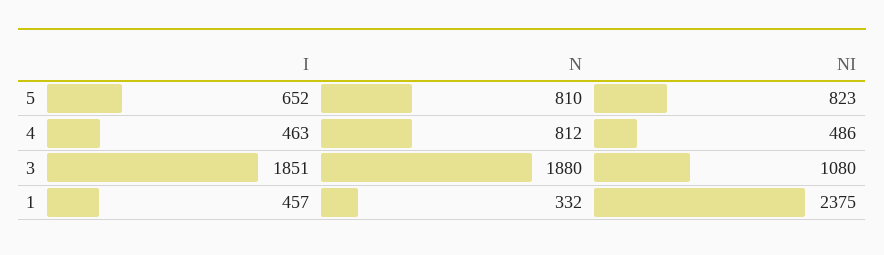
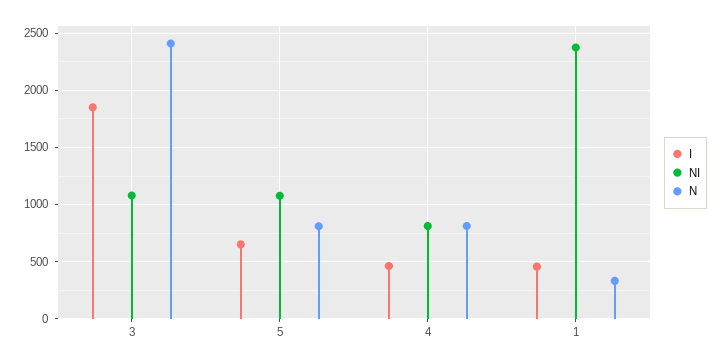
NI, 5: 823 -> 1100
NI, 4: 486 -> 800
N, 3: 1880 -> 2400

